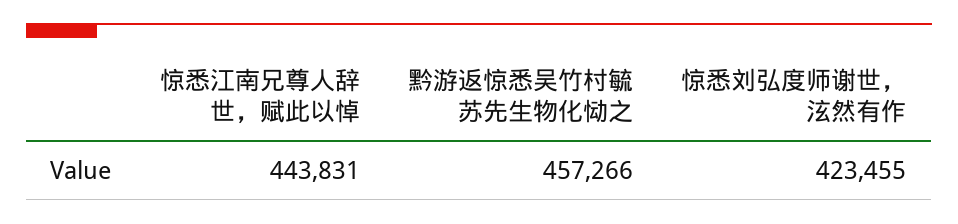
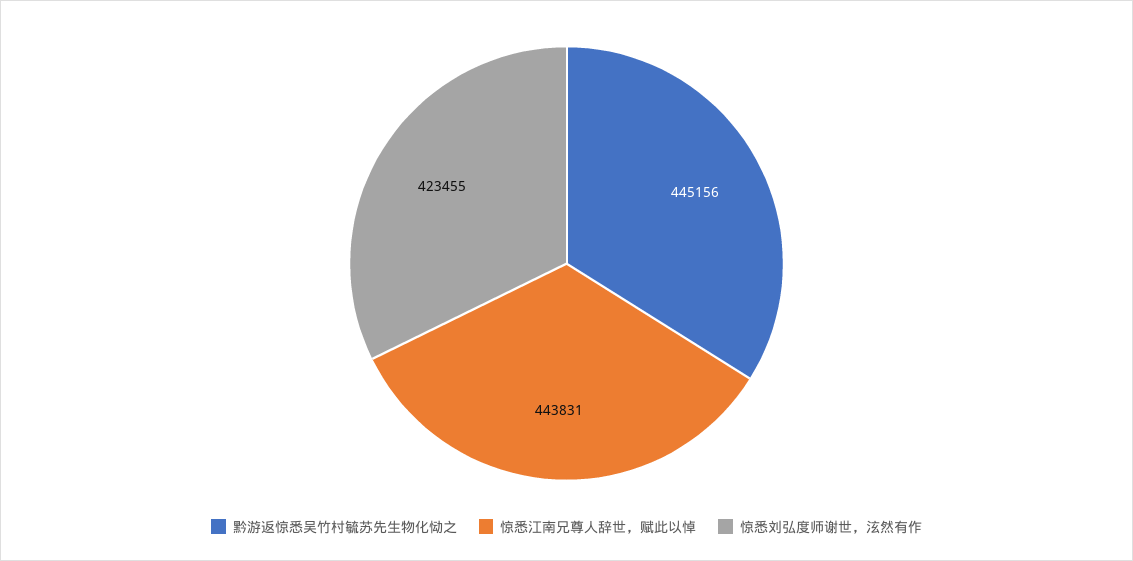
黔游返惊悉吴竹村毓苏先生物化恸之: 457266 -> 445156

